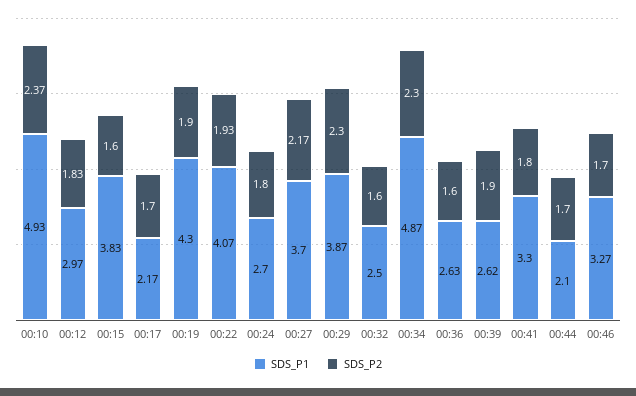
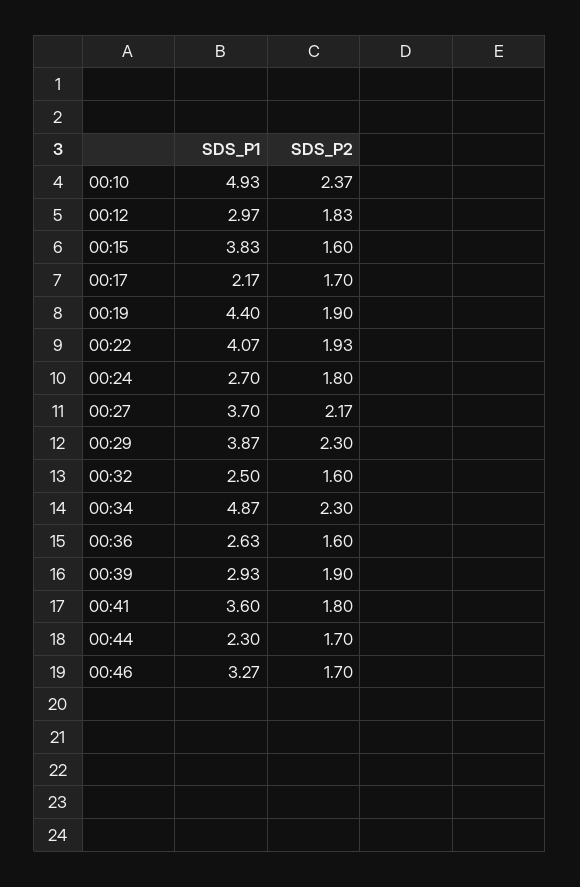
SDS_P1, 00:19: 4.3 -> 4.4
SDS_P1, 00:39: 2.62 -> 2.93
SDS_P1, 00:41: 3.3 -> 3.6
SDS_P1, 00:44: 2.1 -> 2.3

